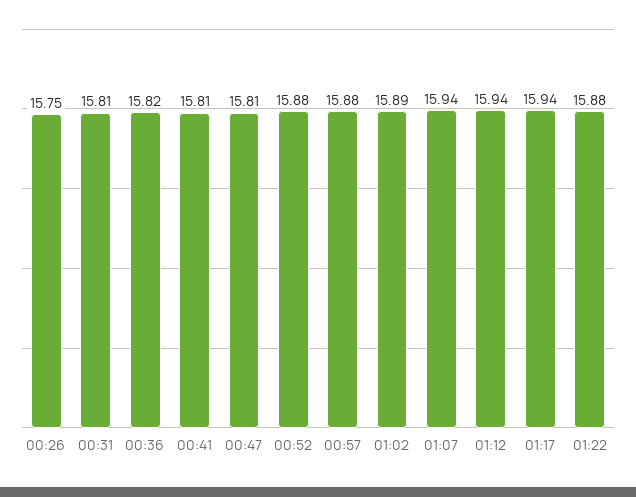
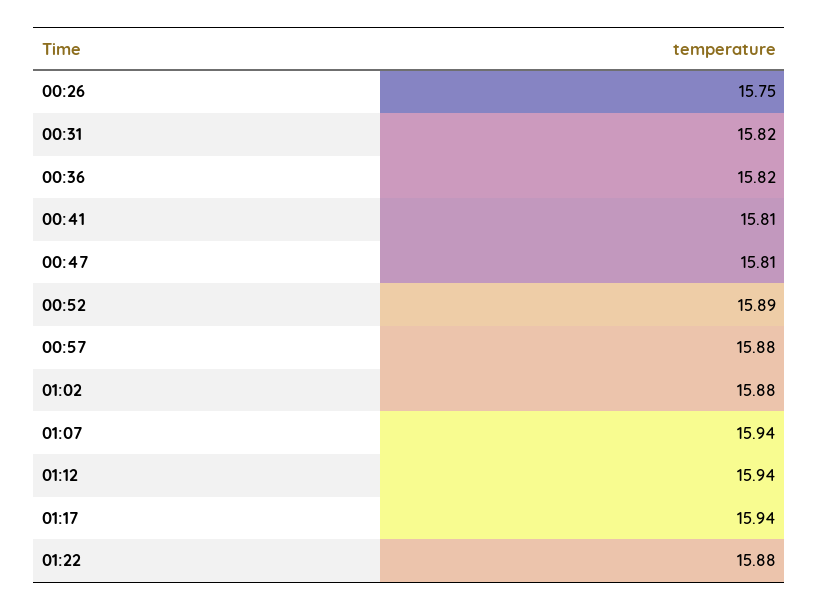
00:31: 15.81 -> 15.82
00:52: 15.88 -> 15.89
01:02: 15.89 -> 15.88

